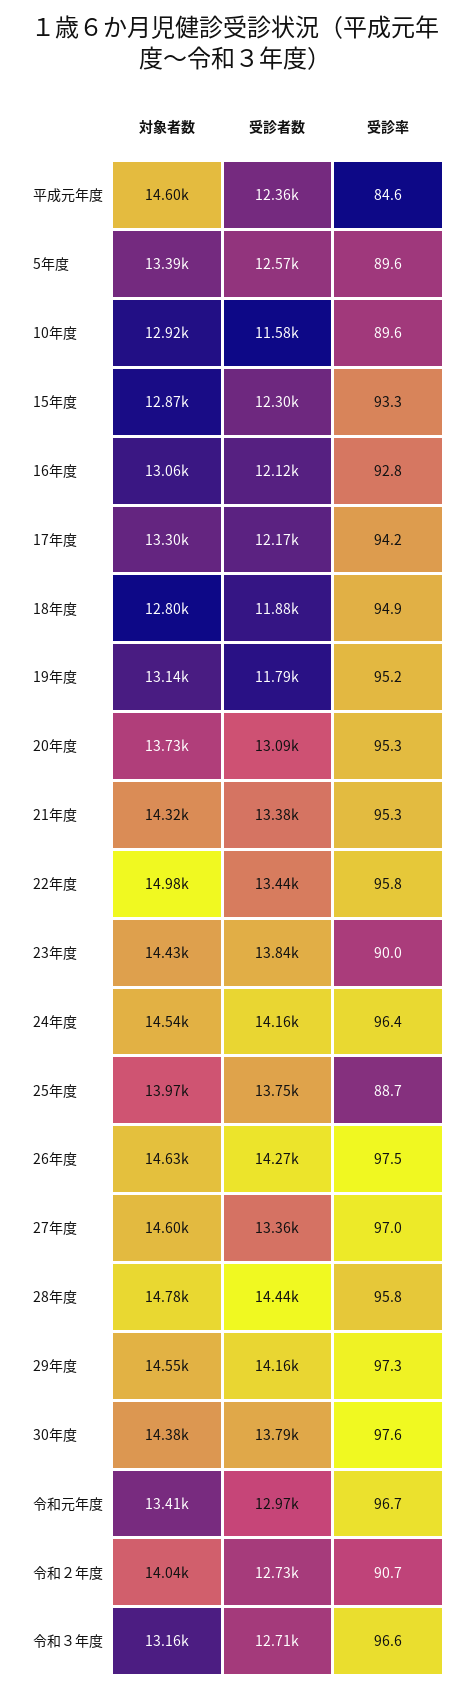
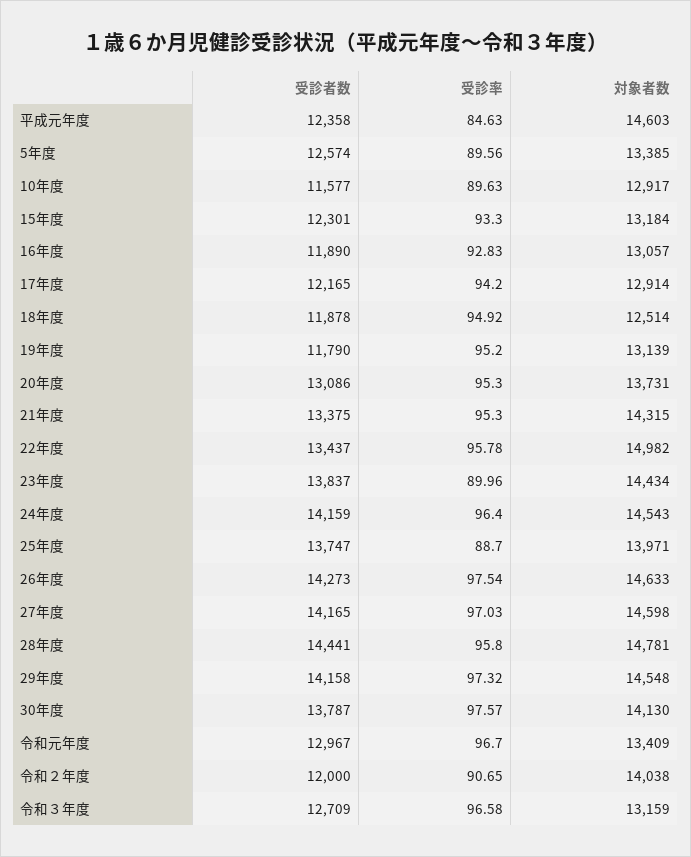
対象者数, 15年度: 12870 -> 13184
受診者数, 16年度: 12120 -> 11890
対象者数, 17年度: 13300 -> 12914
対象者数, 18年度: 12800 -> 12514
受診者数, 27年度: 13360 -> 14165
対象者数, 30年度: 14380 -> 14130
受診者数, 令和２年度: 12730 -> 12000

